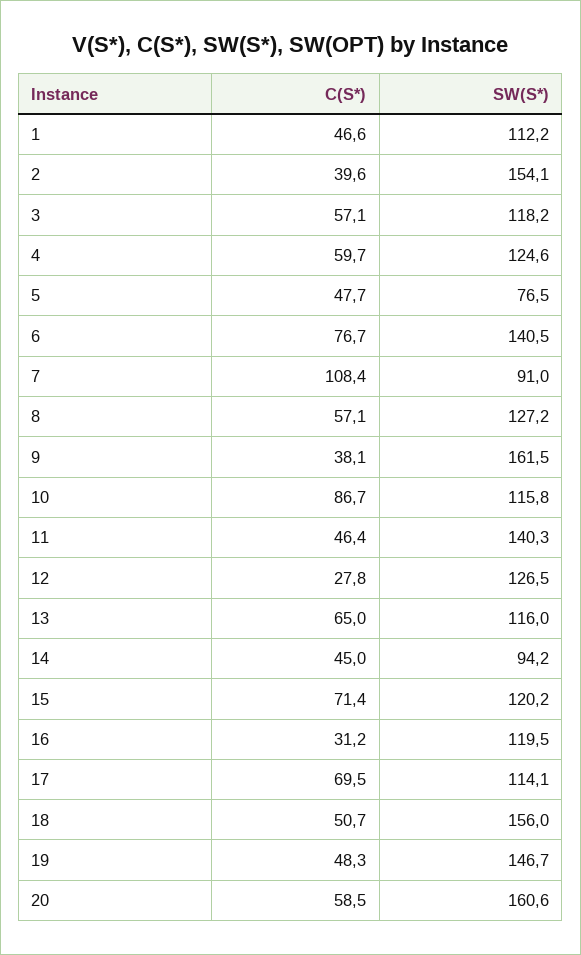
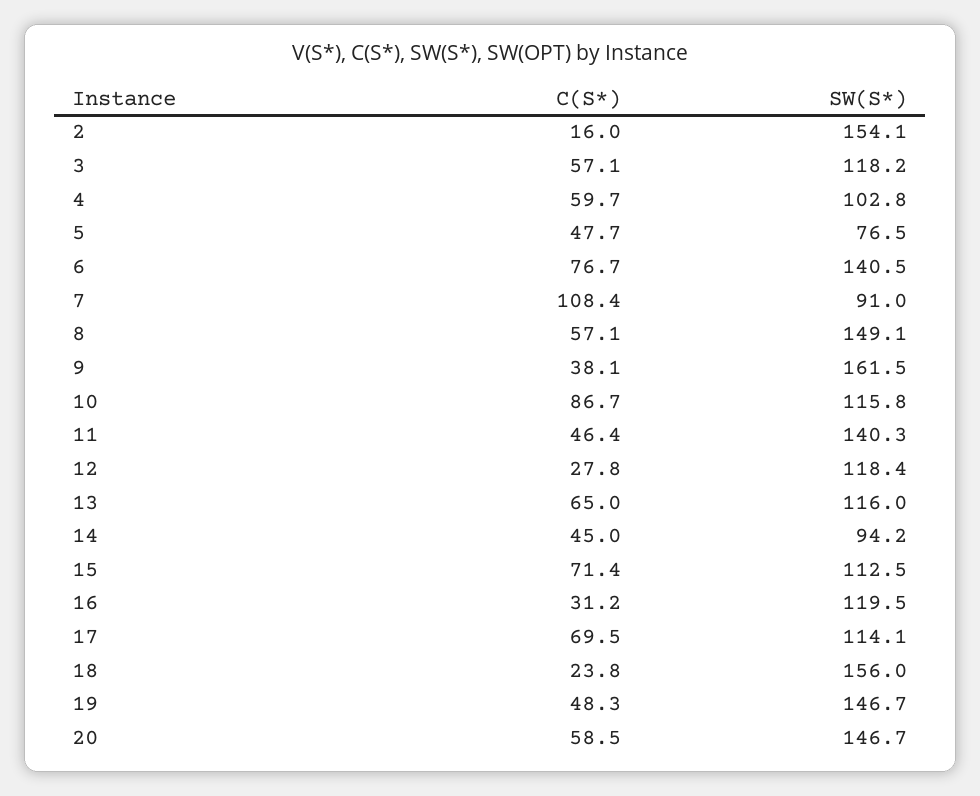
C(S*), 1: 46.6 -> none
SW(S*), 1: 112.2 -> none
C(S*), 2: 39.6 -> 16
SW(S*), 4: 124.6 -> 102.8
SW(S*), 8: 127.2 -> 149.1
SW(S*), 12: 126.5 -> 118.4
SW(S*), 15: 120.2 -> 112.5
C(S*), 18: 50.7 -> 23.8
SW(S*), 20: 160.6 -> 146.7

